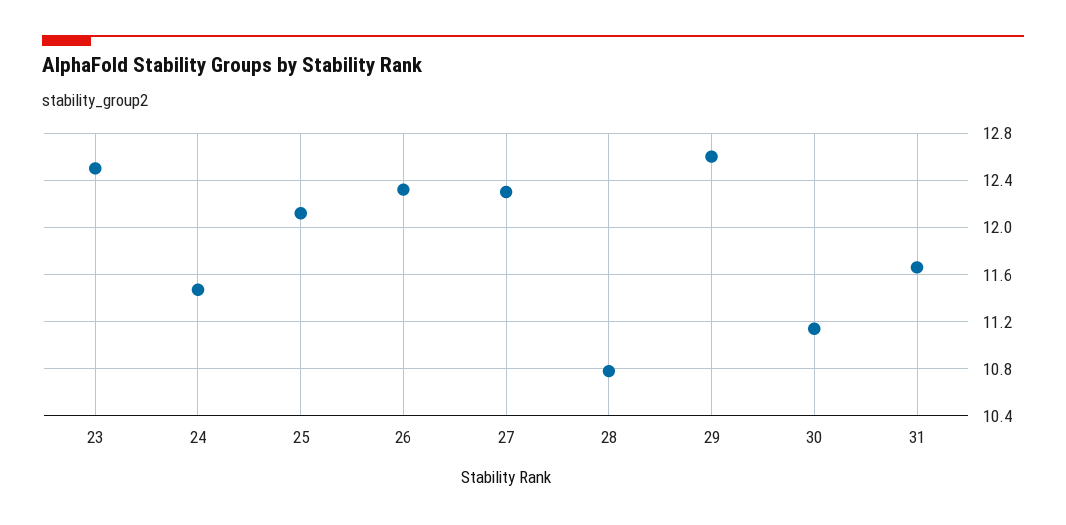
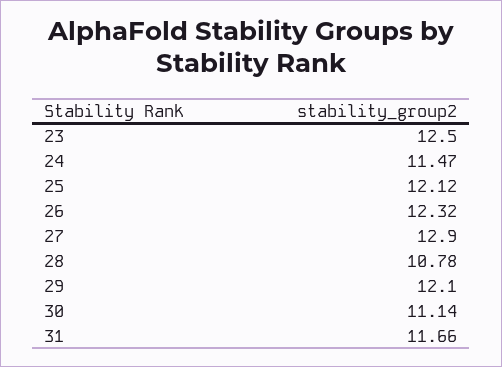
27: 12.3 -> 12.9
29: 12.6 -> 12.1

